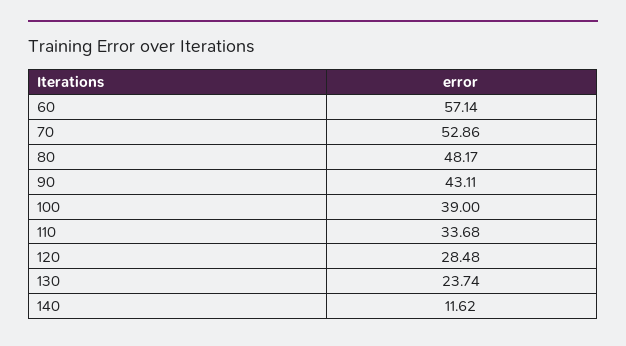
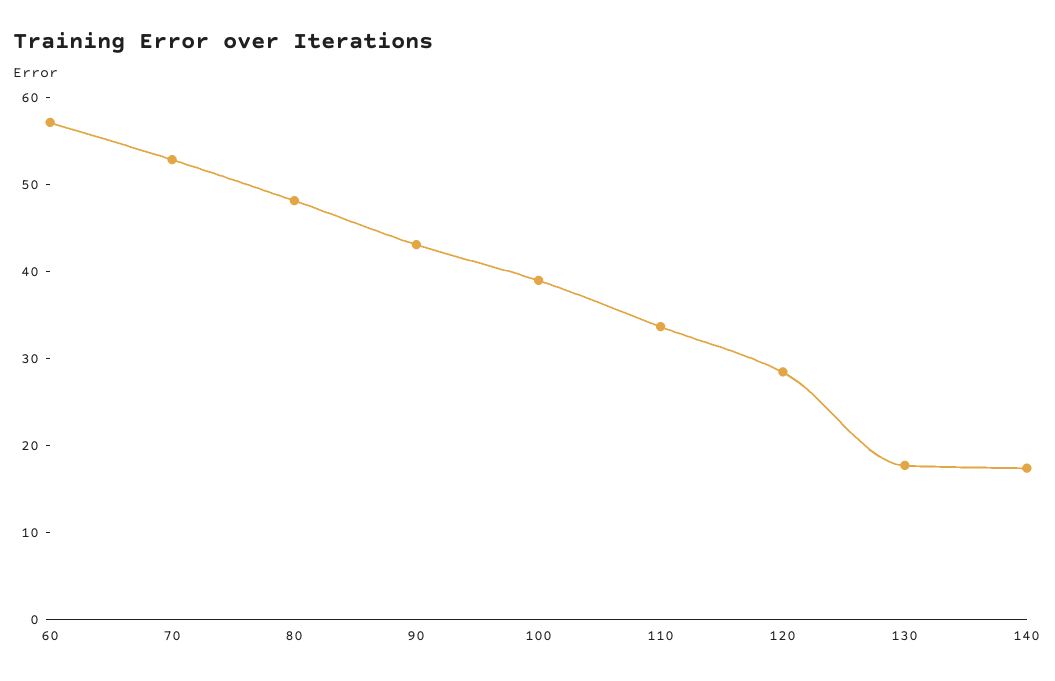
130: 23.74 -> 18
140: 11.62 -> 18

